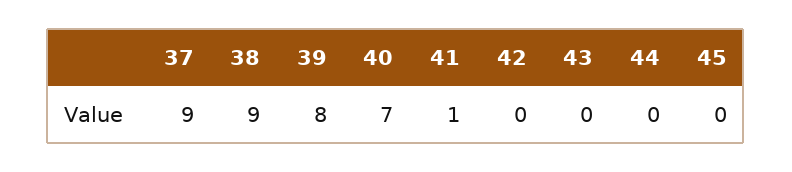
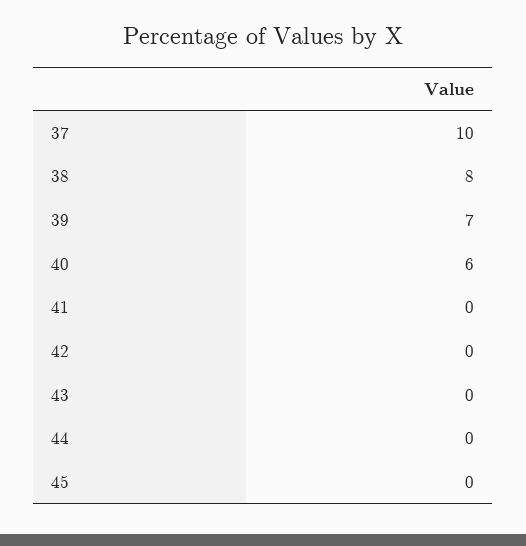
37: 9 -> 10
38: 9 -> 8
39: 8 -> 7
40: 7 -> 6
41: 1 -> 0

